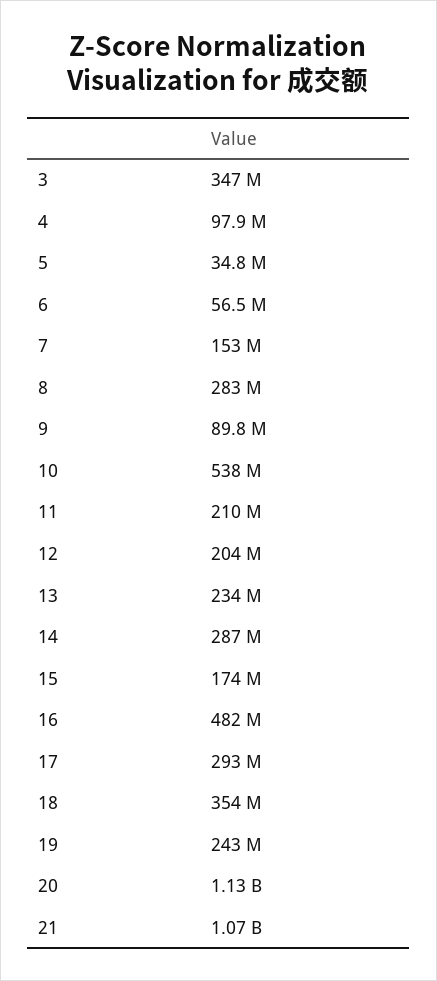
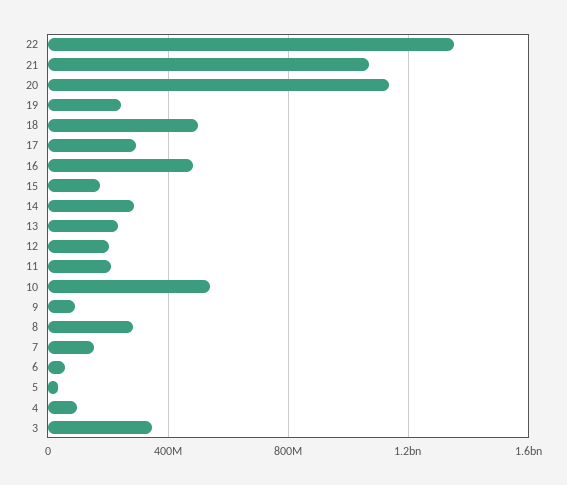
18: 354000000 -> 500000000
22: none -> 1350000000

